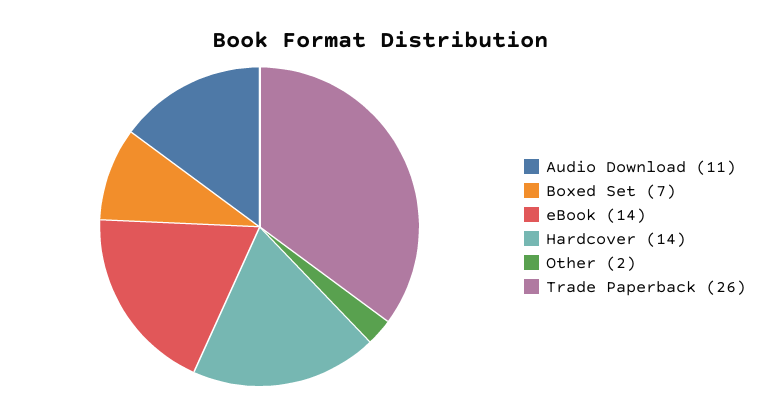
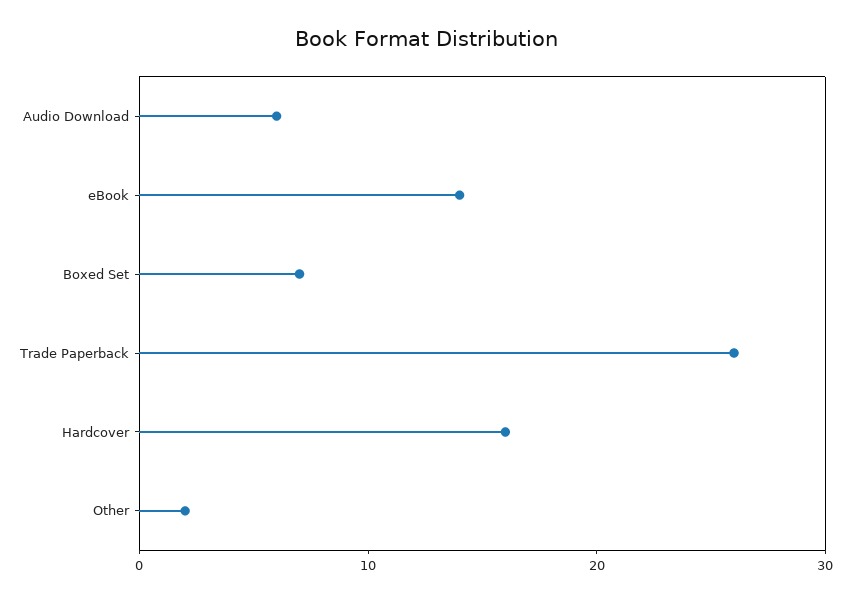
Audio Download: 11 -> 6
Hardcover: 14 -> 16

